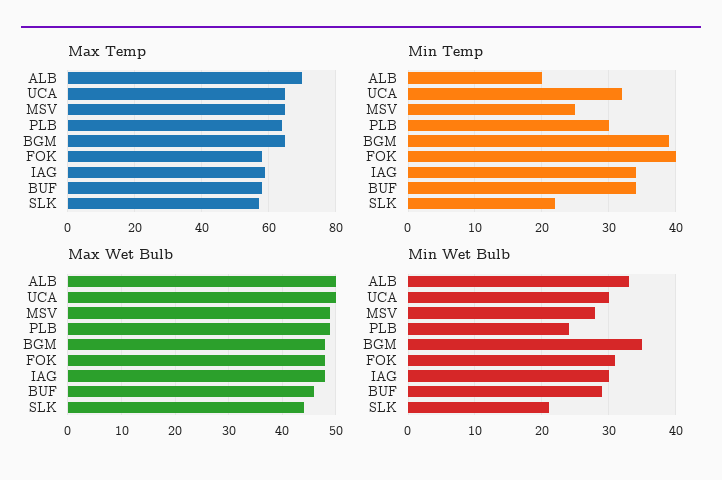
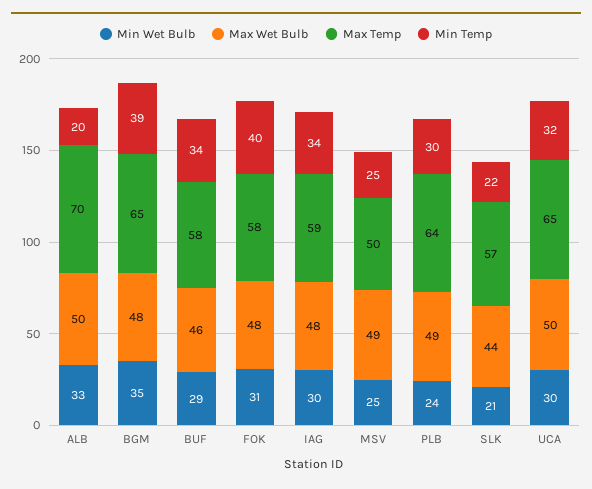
Max Temp, MSV: 65 -> 50
Min Wet Bulb, MSV: 28 -> 25

